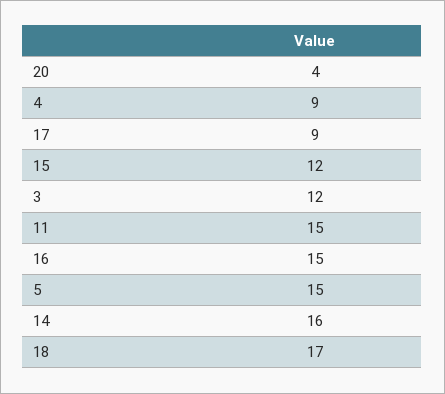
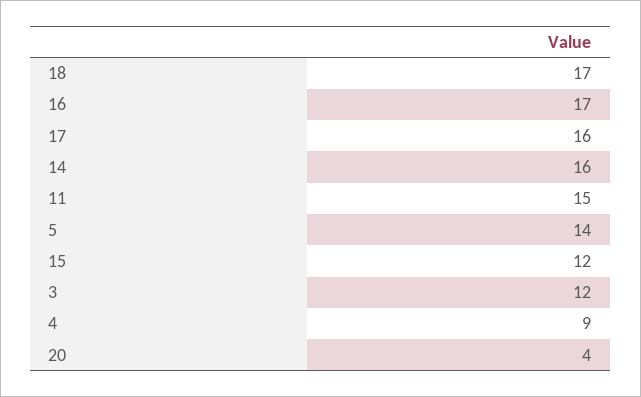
17: 9 -> 16
16: 15 -> 17
5: 15 -> 14

